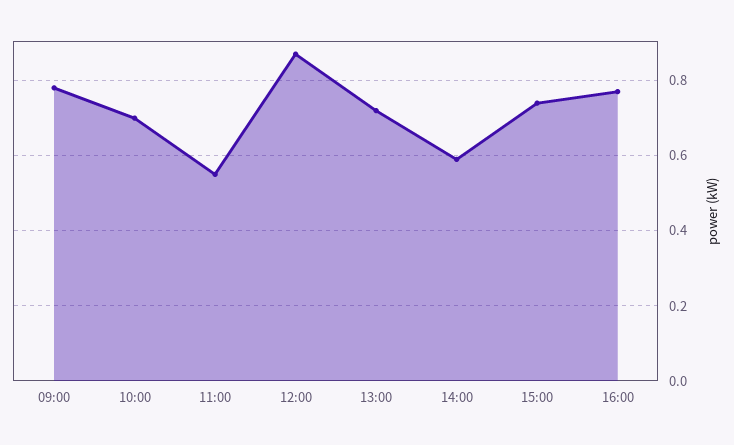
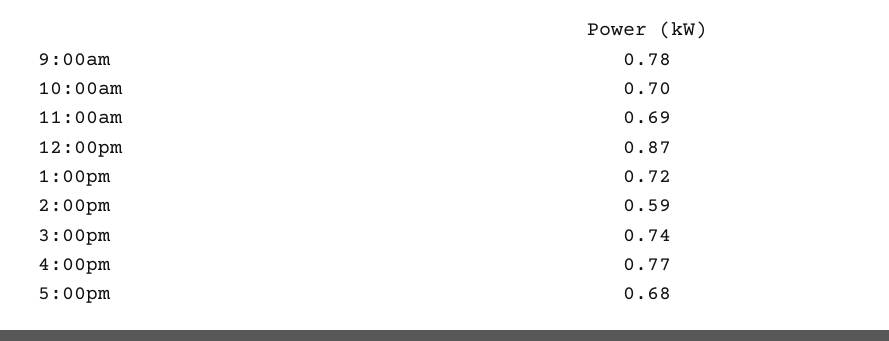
11:00: 0.55 -> 0.69
5:00pm: none -> 0.68

